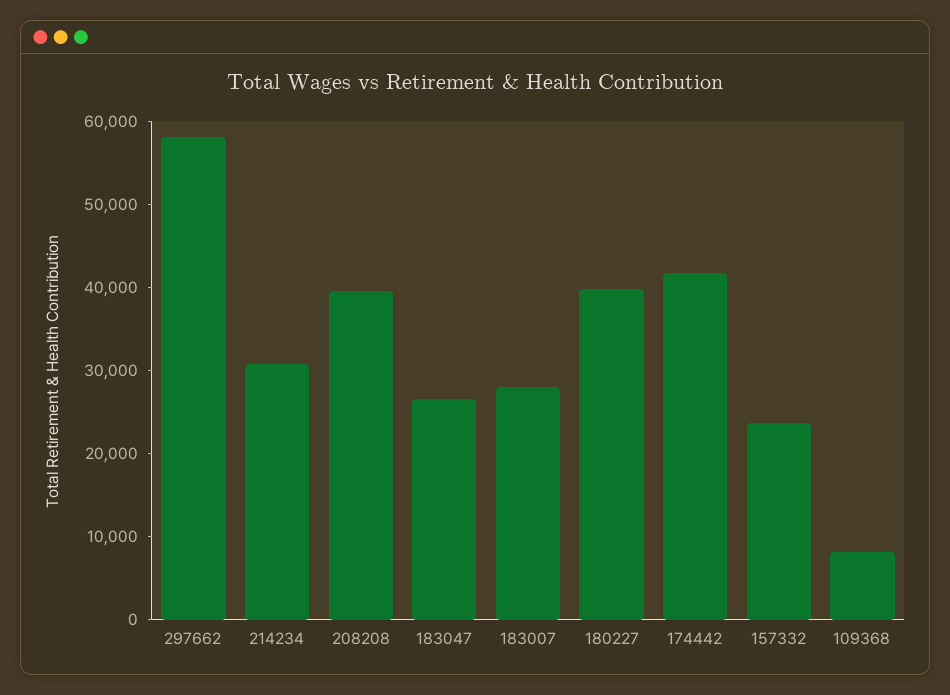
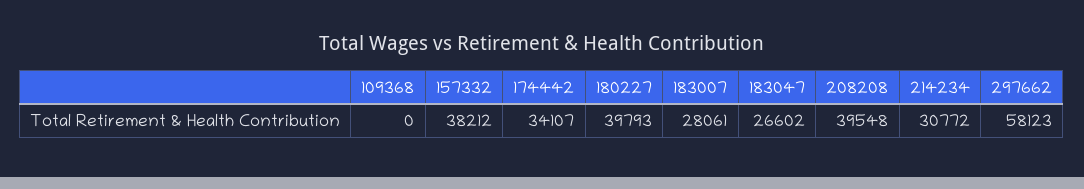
174442: 42000 -> 34107
157332: 24000 -> 38212
109368: 8000 -> 0

